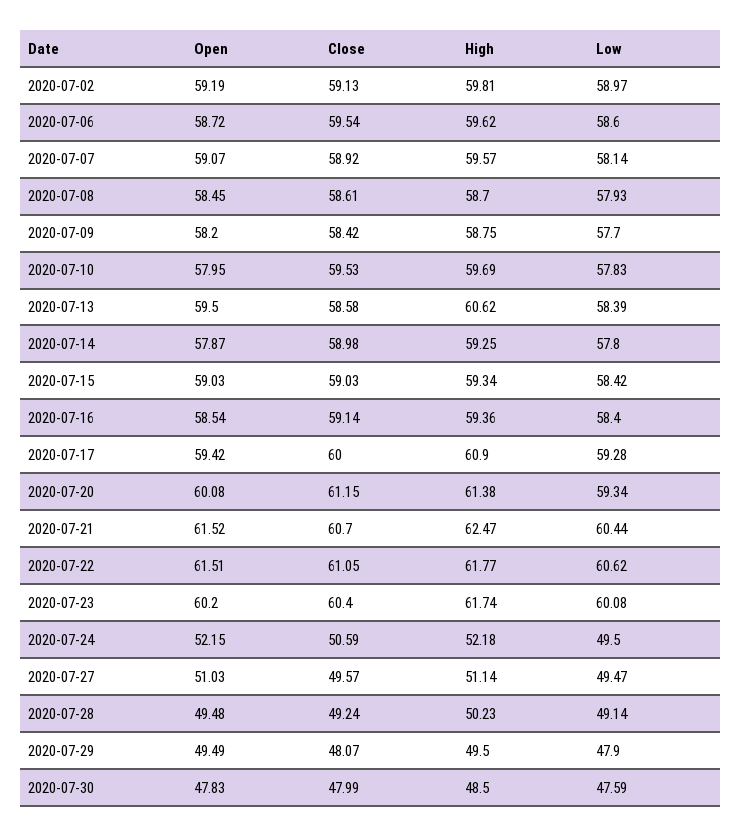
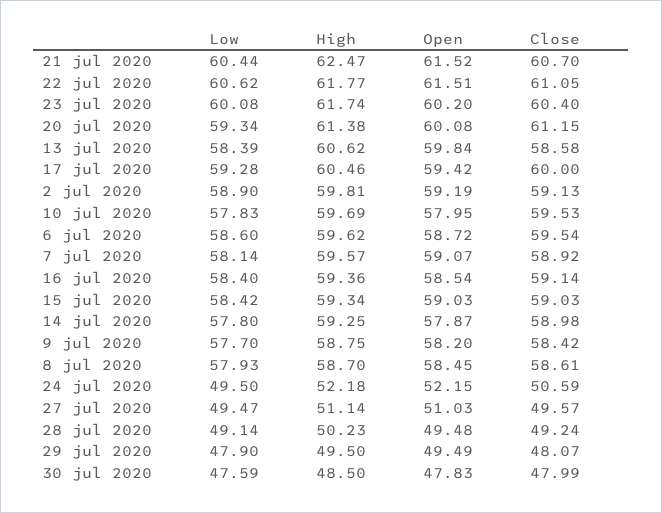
Low, 2020-07-02: 58.97 -> 58.9
Open, 2020-07-13: 59.5 -> 59.84
High, 2020-07-17: 60.9 -> 60.46

